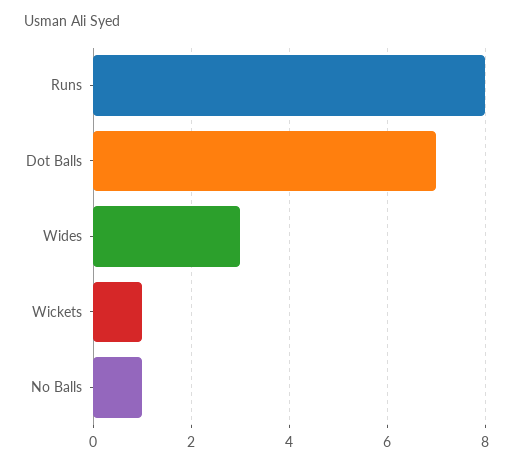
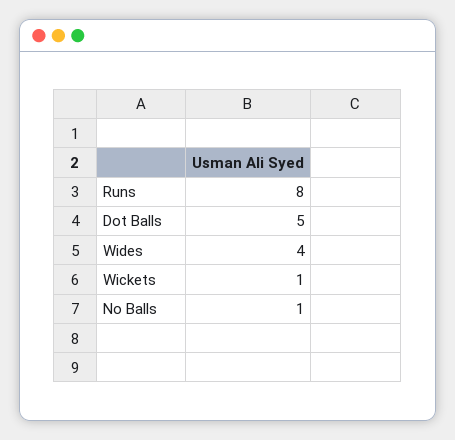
Dot Balls: 7 -> 5
Wides: 3 -> 4

